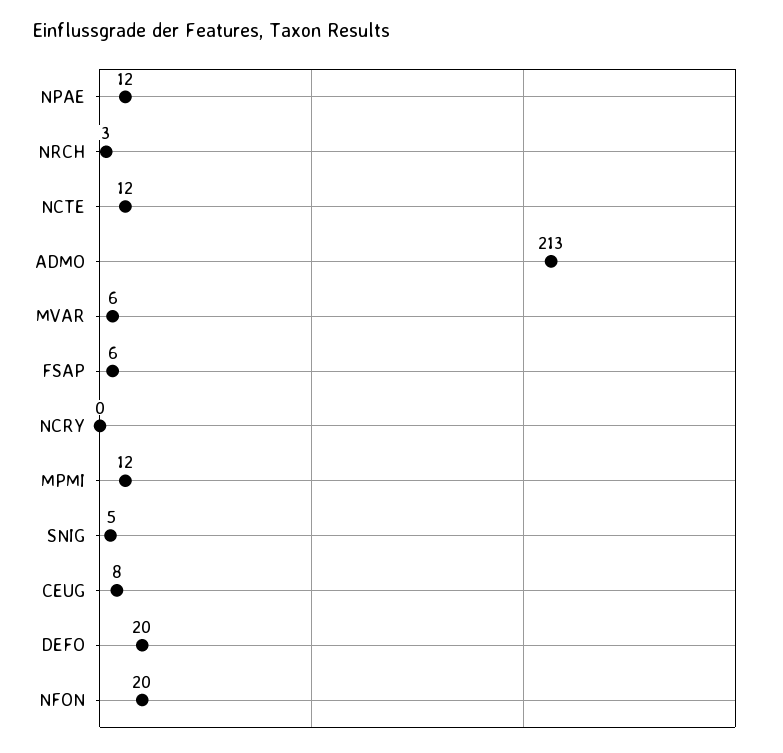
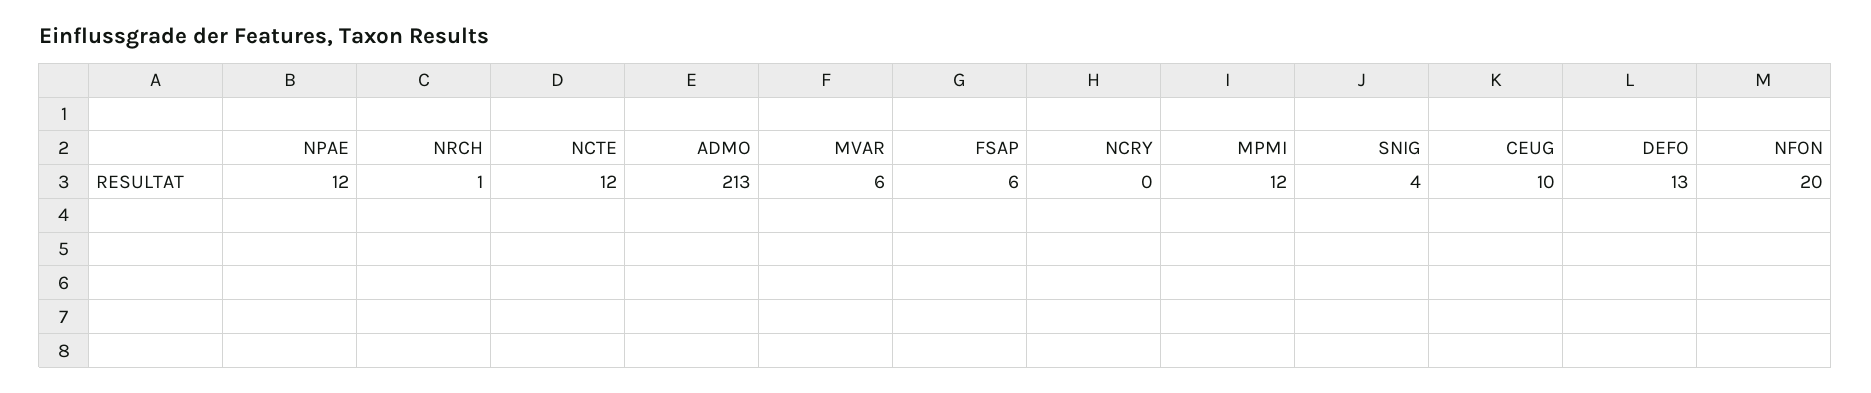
NRCH: 3 -> 1
SNIG: 5 -> 4
CEUG: 8 -> 10
DEFO: 20 -> 13

